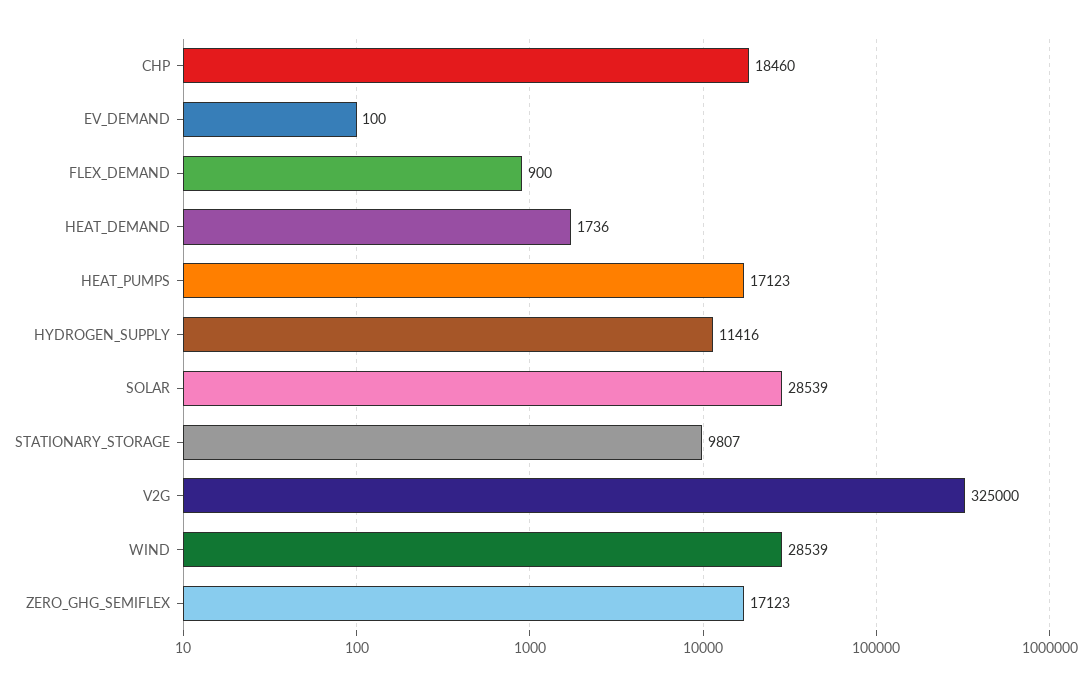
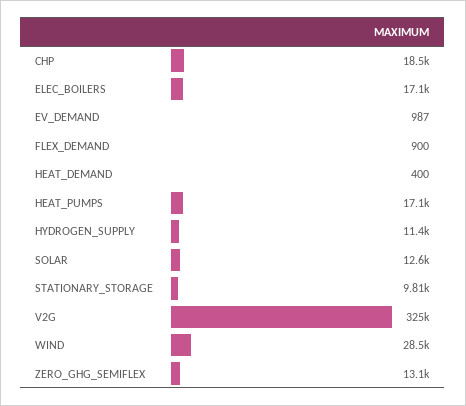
EV_DEMAND: 100 -> 987
HEAT_DEMAND: 1736 -> 400
SOLAR: 28539 -> 12600
ZERO_GHG_SEMIFLEX: 17123 -> 13100
ELEC_BOILERS: none -> 17100

